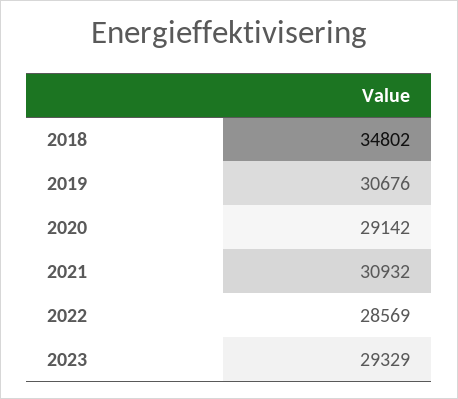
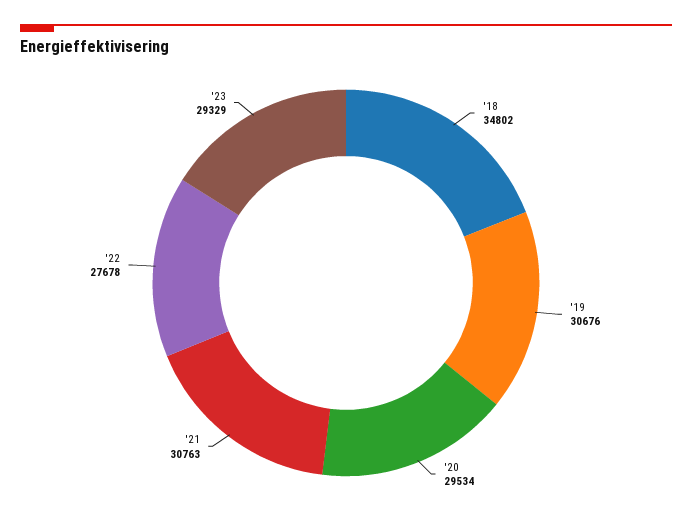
2020: 29142 -> 29534
2021: 30932 -> 30763
2022: 28569 -> 27678

